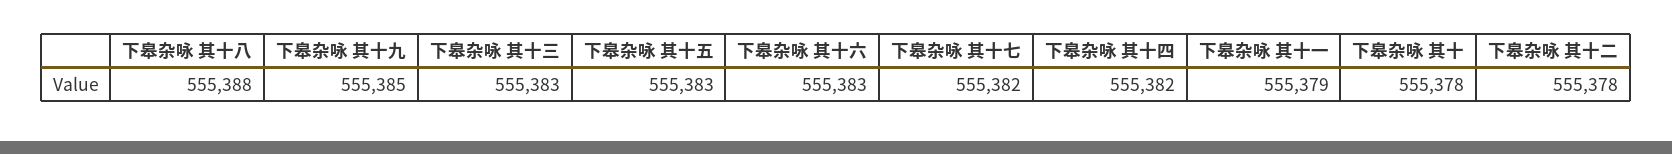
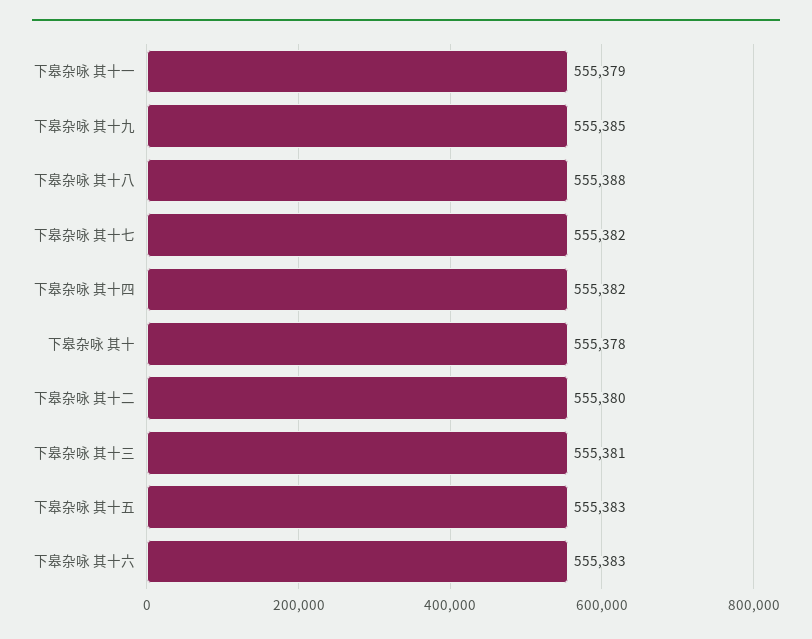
下皋杂咏 其十三: 555383 -> 555381
下皋杂咏 其十二: 555378 -> 555380

